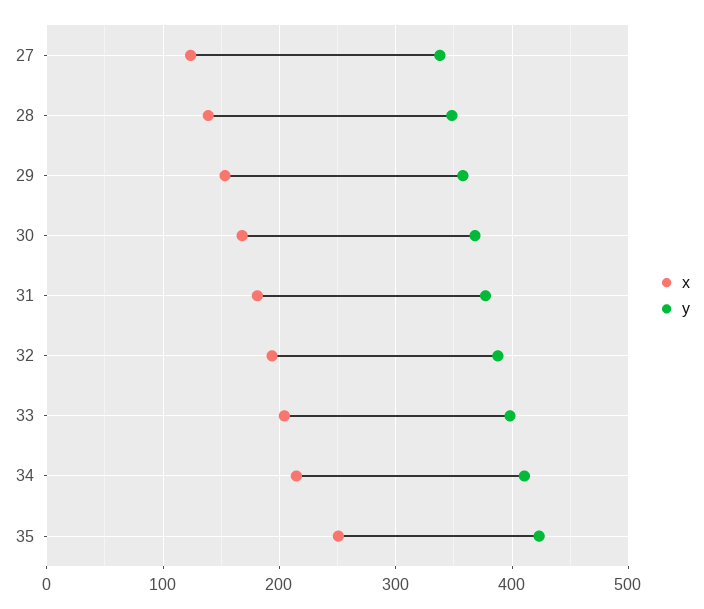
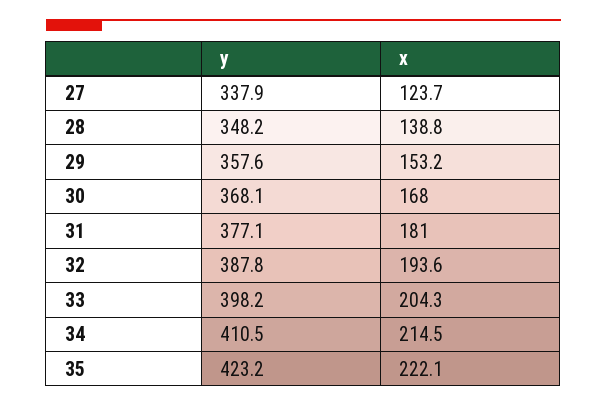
x, 35: 250 -> 222.1

